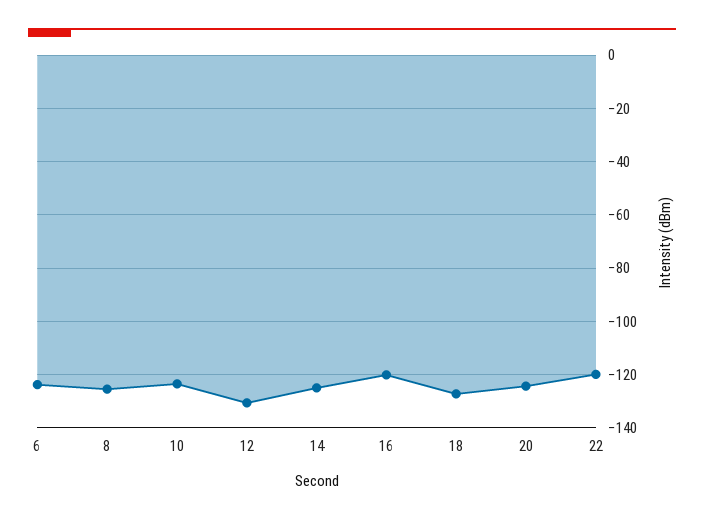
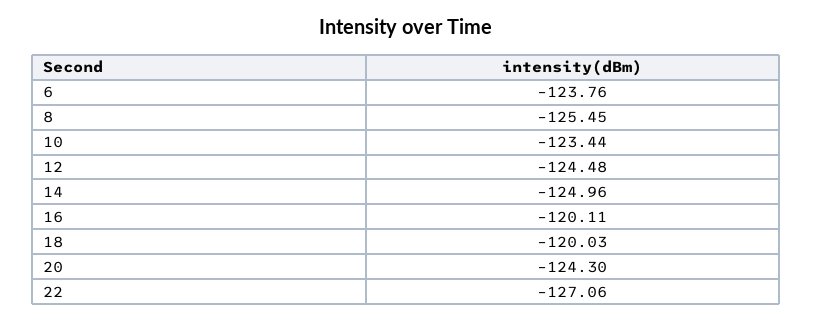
12: -130 -> -124.48
18: -127.5 -> -120.03
22: -120 -> -127.06

